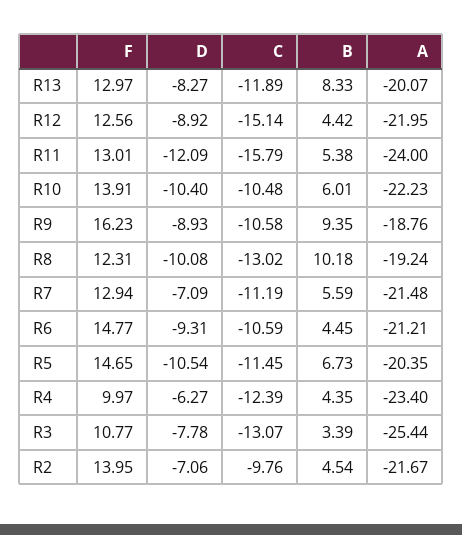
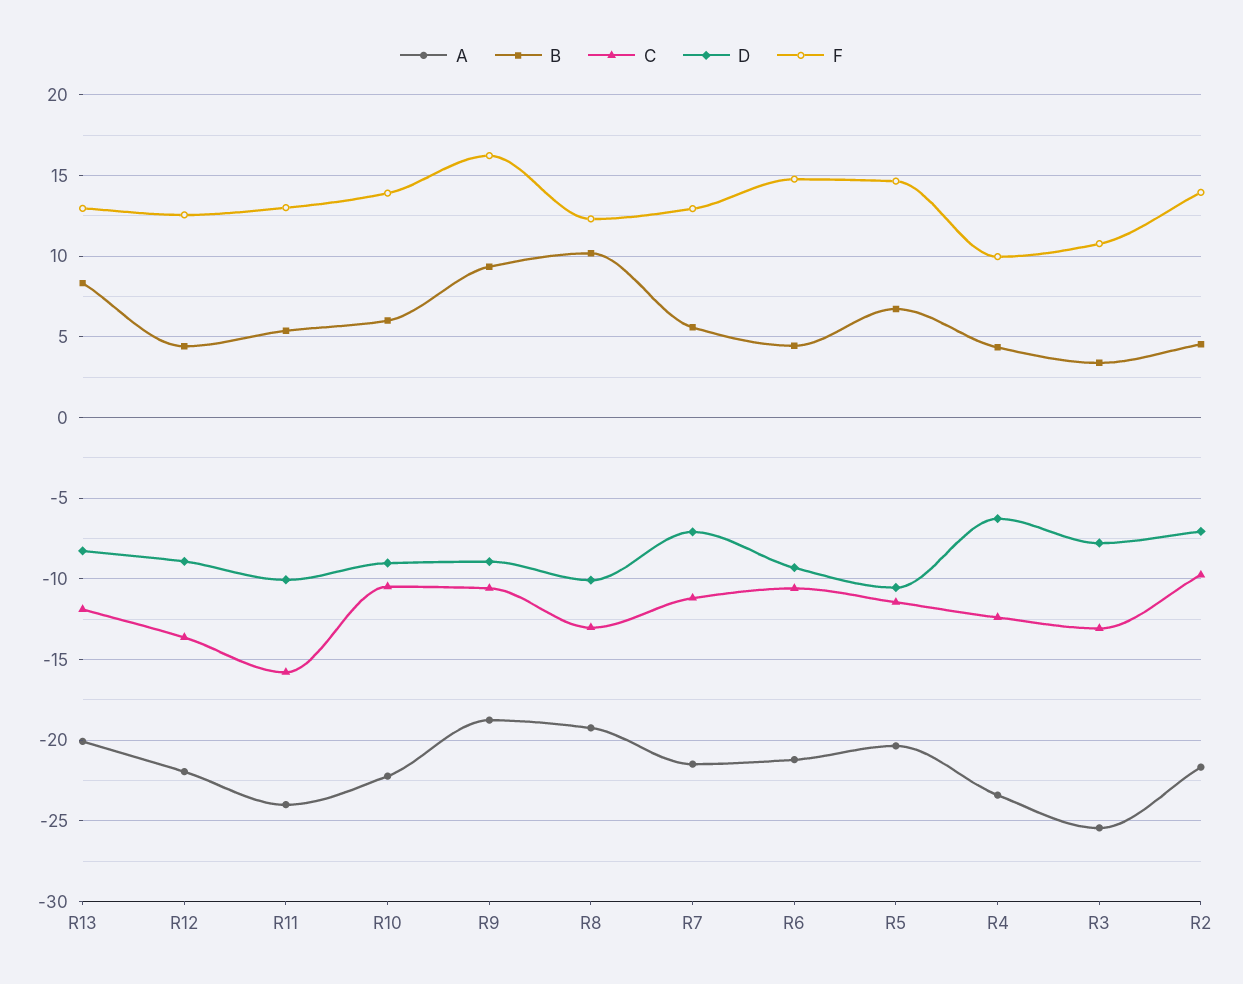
C, R12: -15.14 -> -13.5
D, R11: -12.09 -> -10
D, R10: -10.4 -> -9

